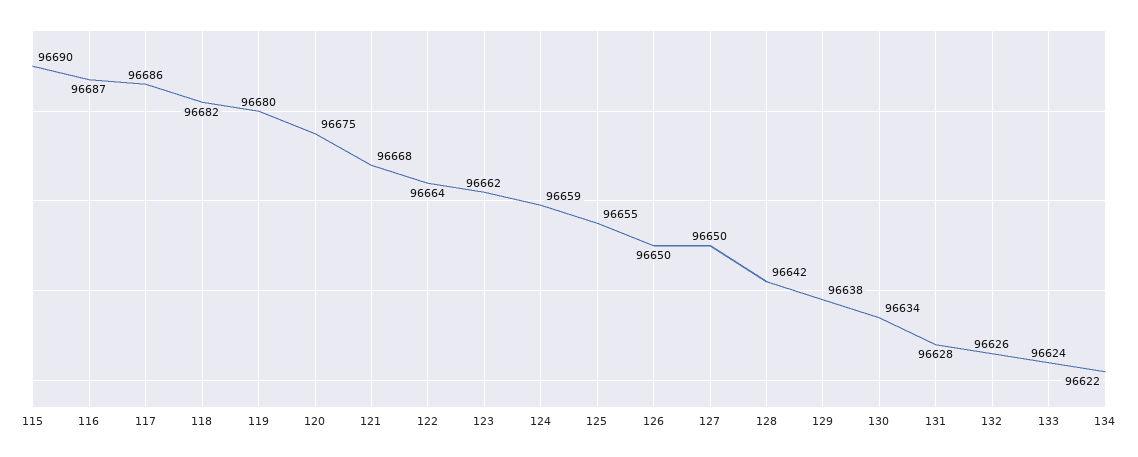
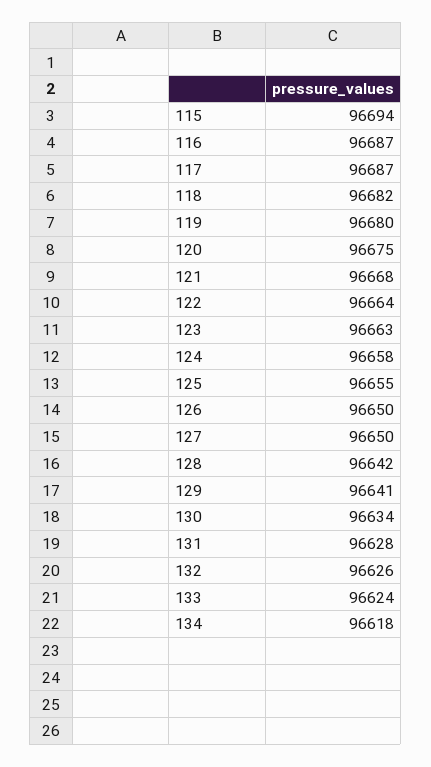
115: 96690 -> 96694
117: 96686 -> 96687
123: 96662 -> 96663
124: 96659 -> 96658
129: 96638 -> 96641
134: 96622 -> 96618

